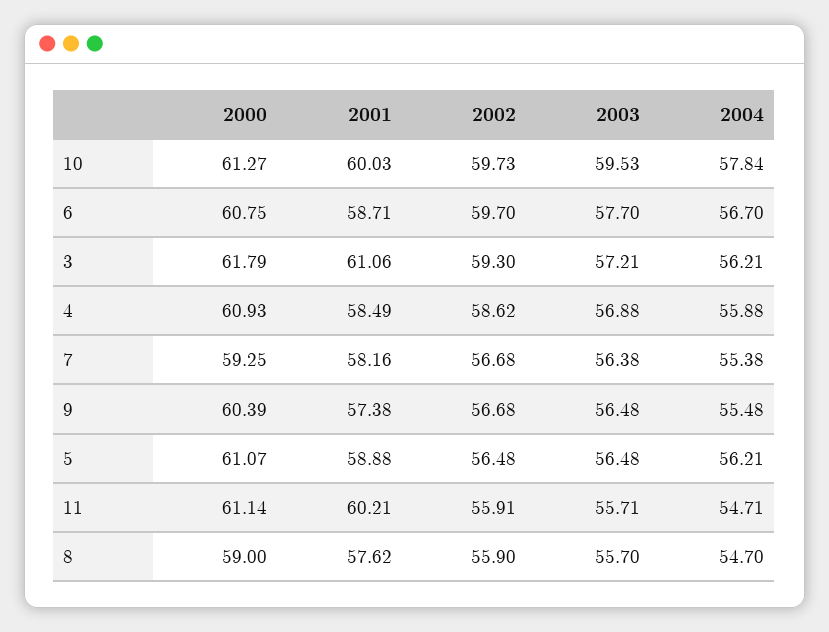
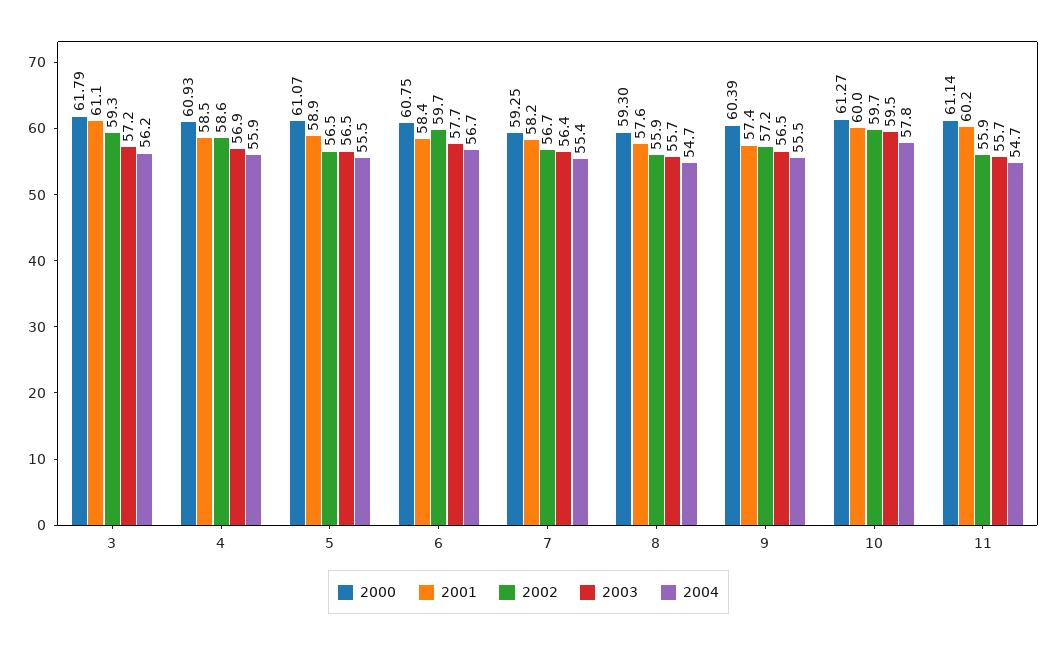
2001, 6: 58.71 -> 58.4
2002, 9: 56.68 -> 57.2
2004, 5: 56.21 -> 55.5
2000, 8: 59 -> 59.3

